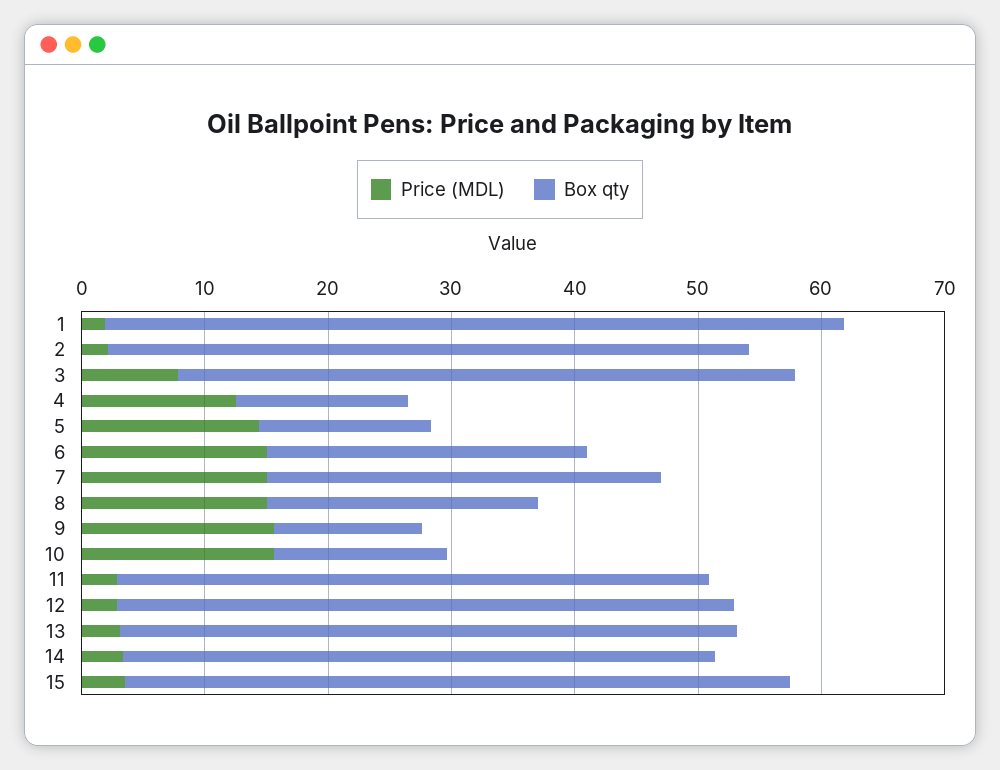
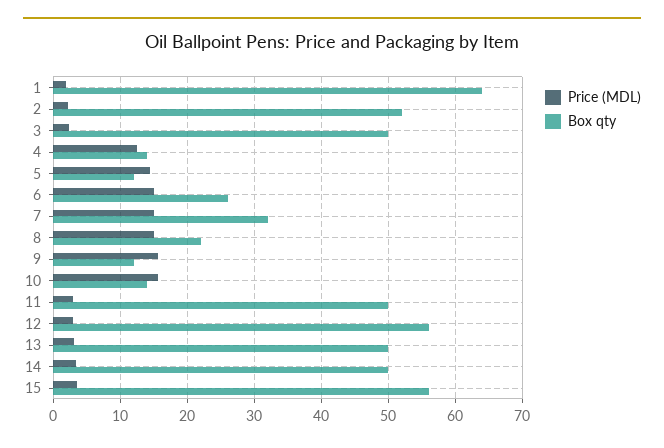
Box qty, 1: 60 -> 64
Price (MDL), 3: 8 -> 2
Box qty, 5: 14 -> 12
Box qty, 11: 48 -> 50
Box qty, 12: 50 -> 56
Box qty, 14: 48 -> 50
Box qty, 15: 54 -> 56

